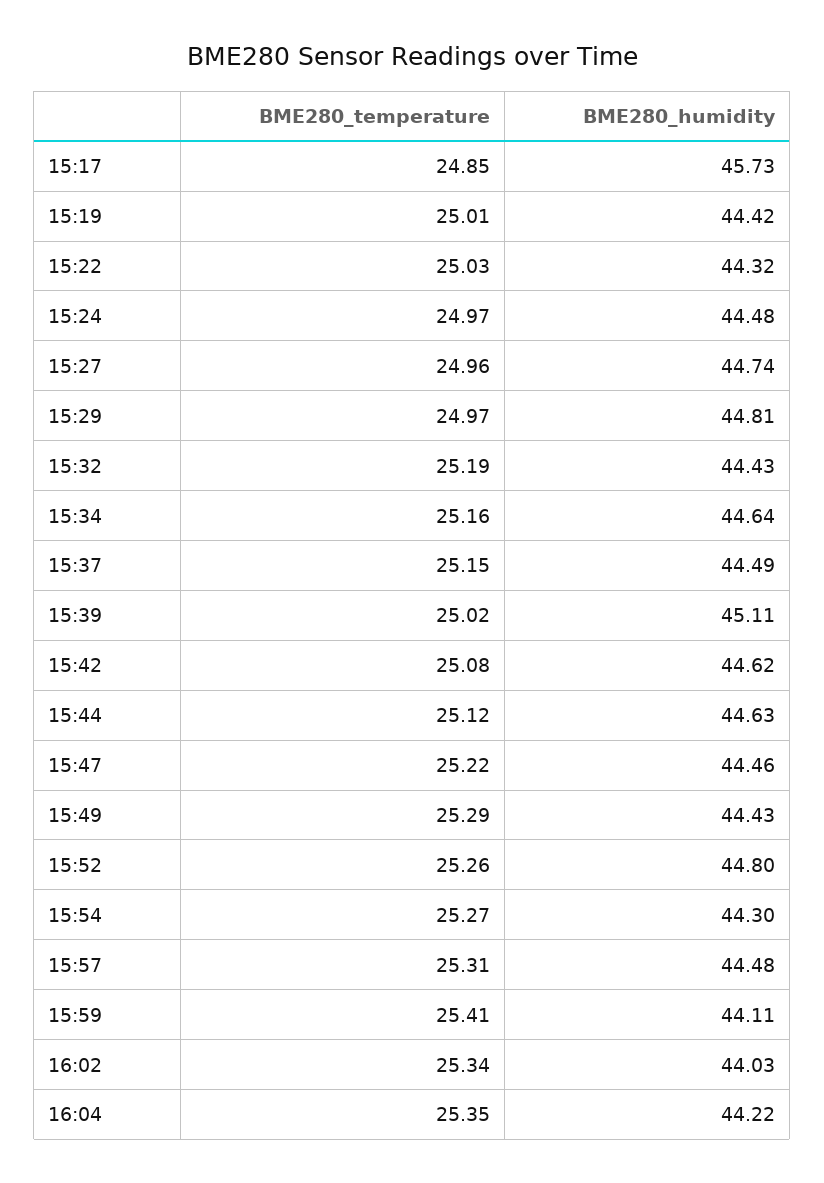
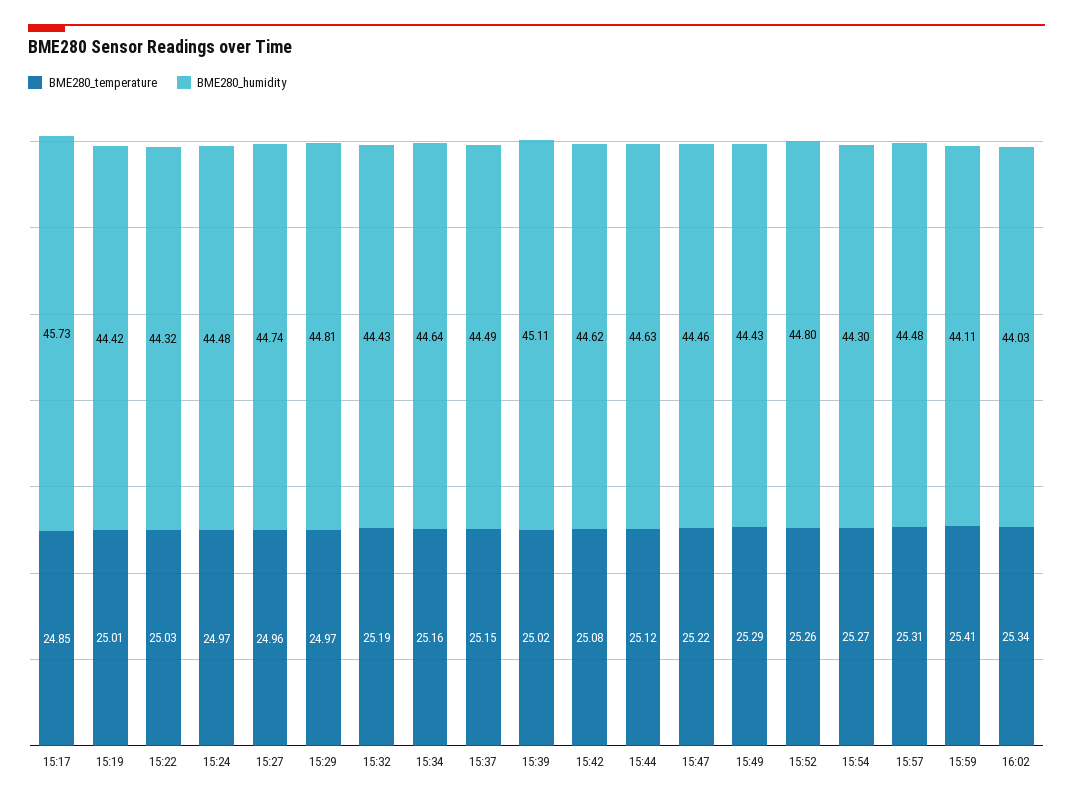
BME280_temperature, 16:04: 25.35 -> none
BME280_humidity, 16:04: 44.22 -> none

